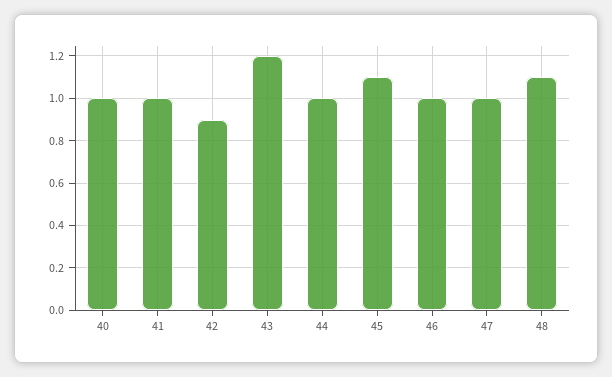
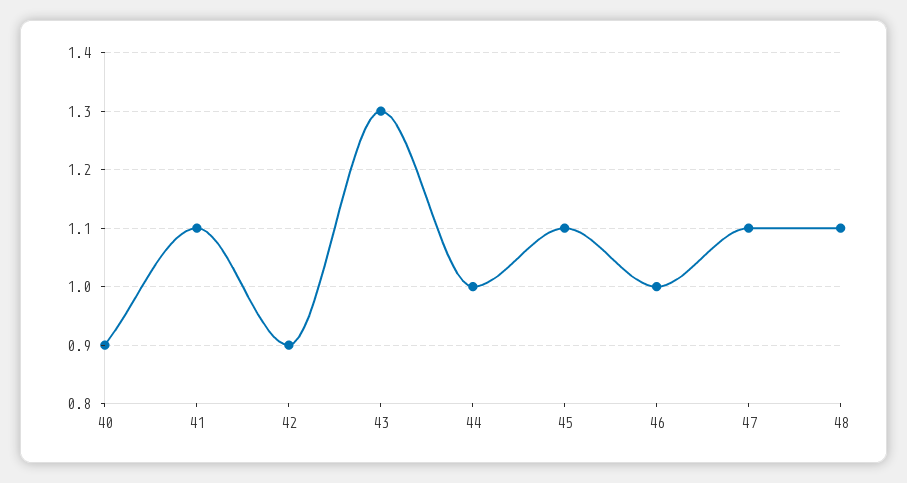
40: 1 -> 0.9
41: 1 -> 1.1
43: 1.2 -> 1.3
47: 1 -> 1.1

